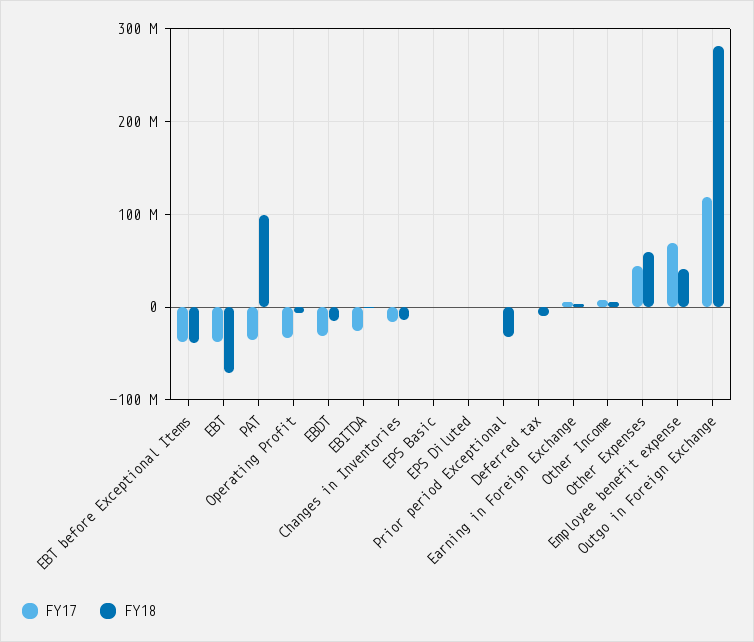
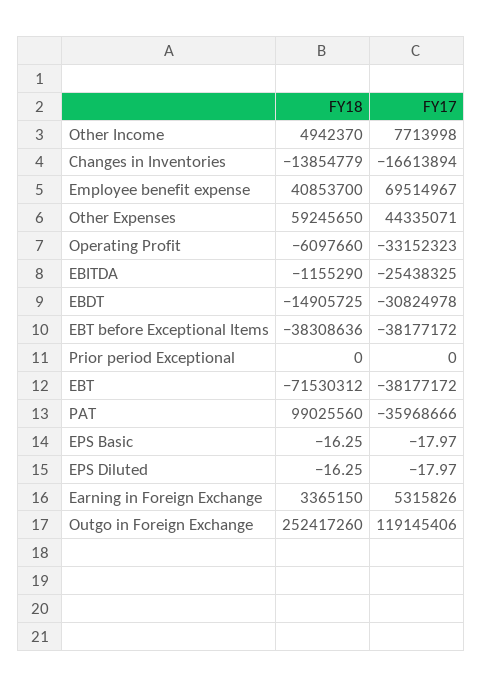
FY18, Prior period Exceptional: -30000000 -> 0
FY17, Deferred tax: 0 -> none
FY18, Deferred tax: -10000000 -> none
FY18, Outgo in Foreign Exchange: 280000000 -> 252417260

